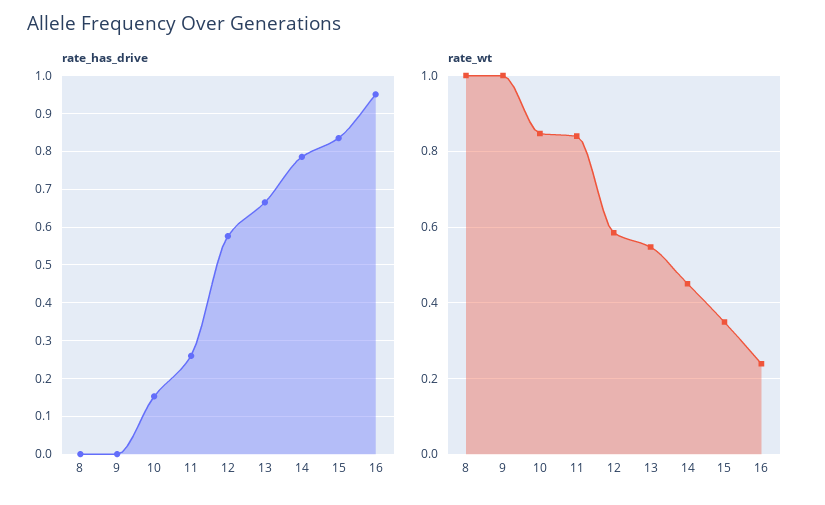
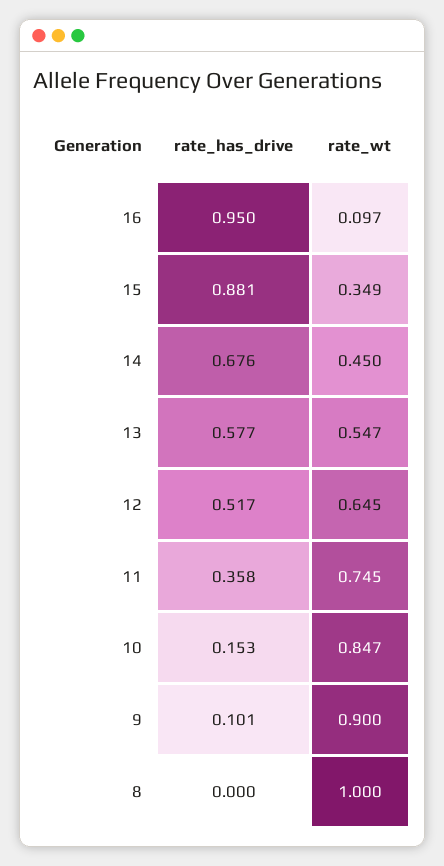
rate_has_drive, 9: 0 -> 0.101
rate_has_drive, 11: 0.26 -> 0.358
rate_has_drive, 12: 0.58 -> 0.517
rate_has_drive, 13: 0.66 -> 0.577
rate_has_drive, 14: 0.78 -> 0.676
rate_has_drive, 15: 0.84 -> 0.881
rate_wt, 9: 1 -> 0.9
rate_wt, 11: 0.84 -> 0.745
rate_wt, 12: 0.58 -> 0.645
rate_wt, 16: 0.24 -> 0.097

